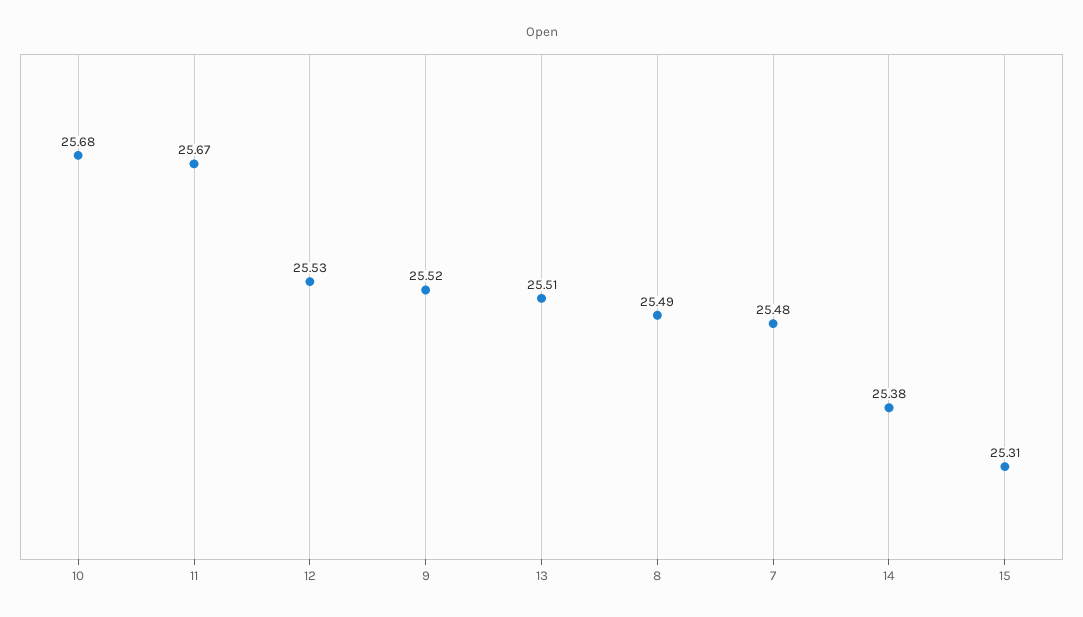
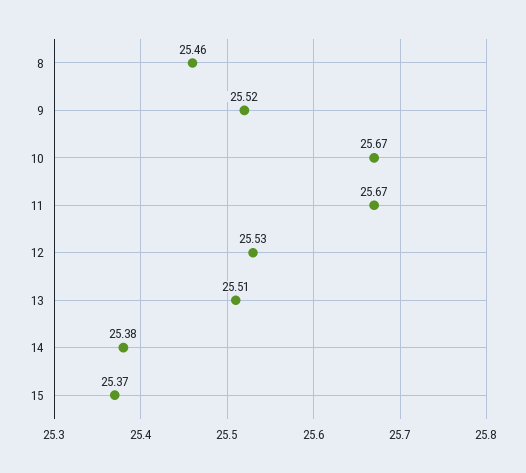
10: 25.68 -> 25.67
8: 25.49 -> 25.46
7: 25.48 -> none
15: 25.31 -> 25.37

